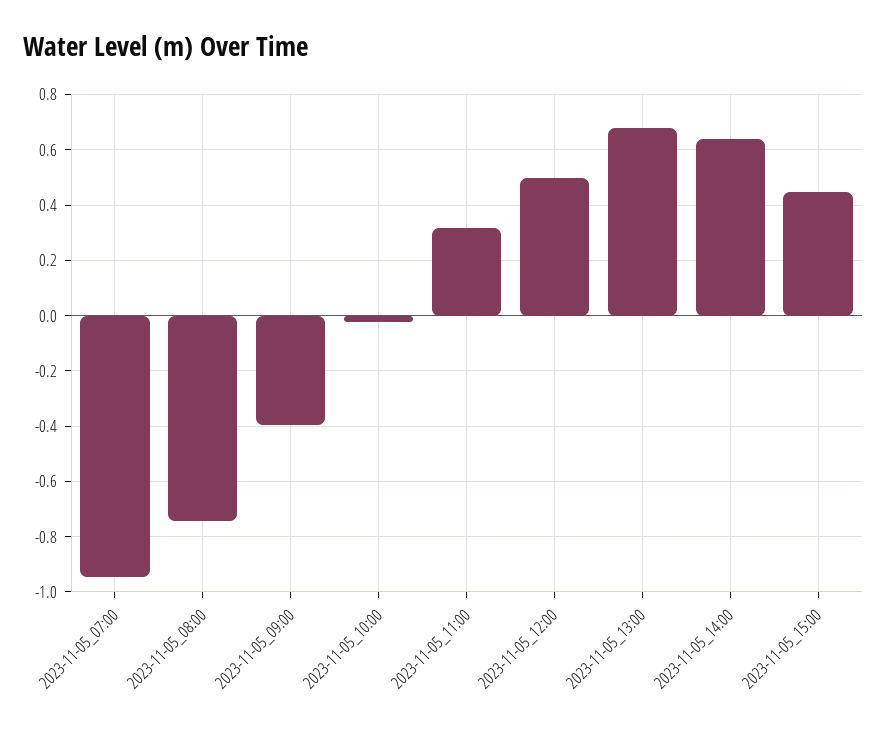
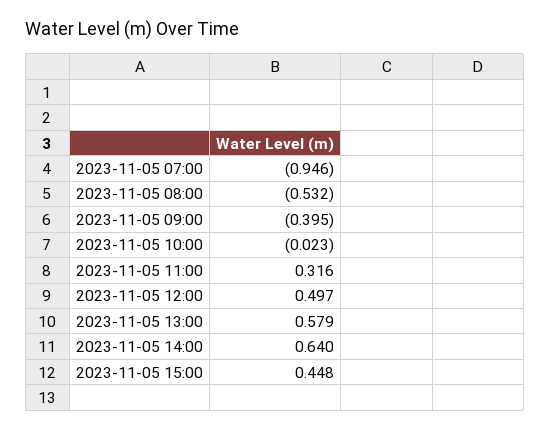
2023-11-05_08:00: -0.75 -> -0.532
2023-11-05_13:00: 0.675 -> 0.579

